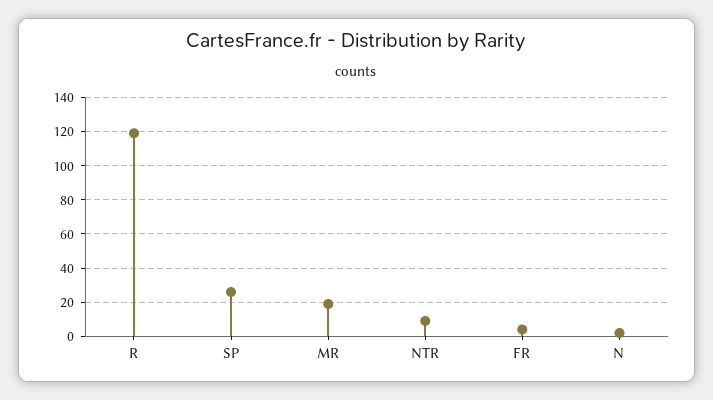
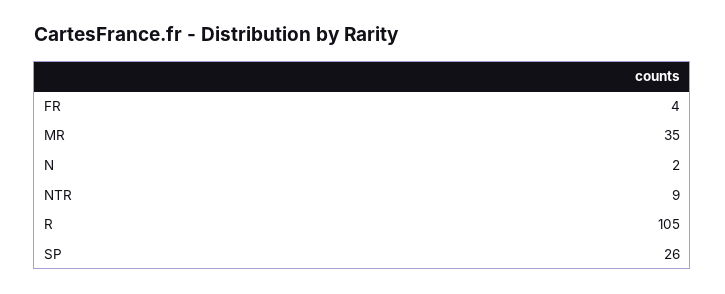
R: 120 -> 105
MR: 20 -> 35

